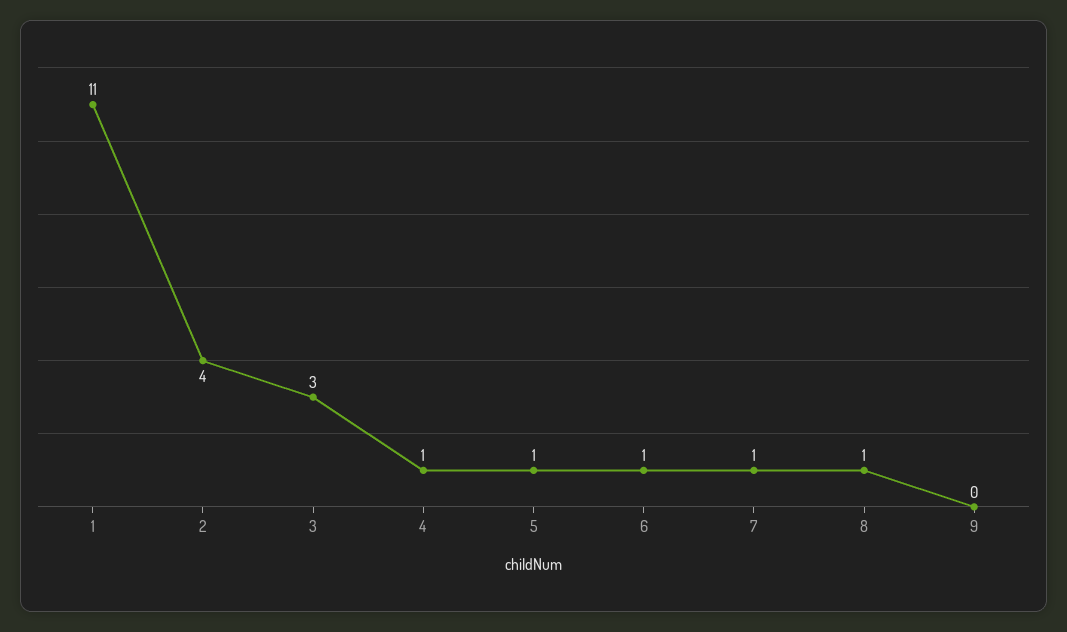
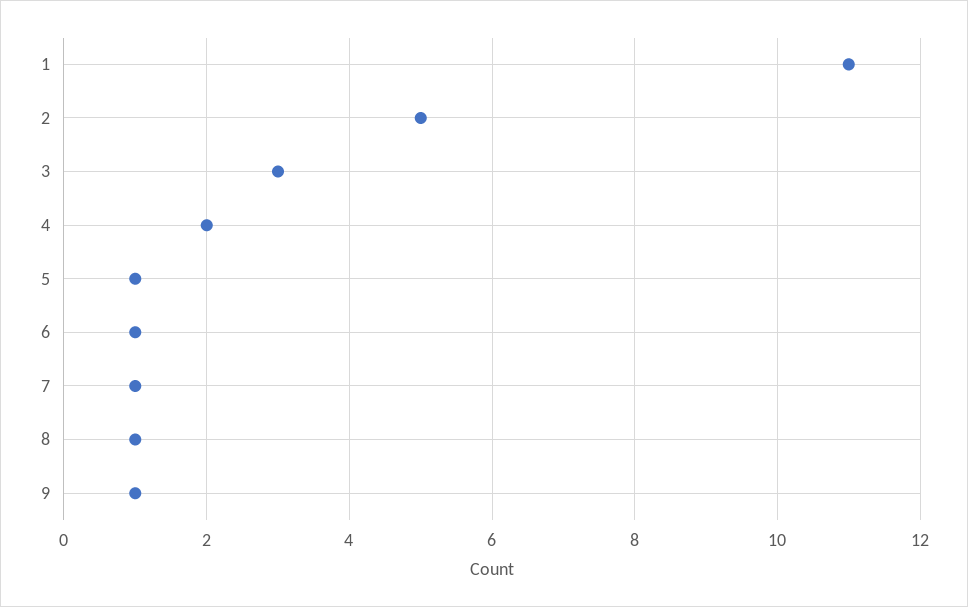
2: 4 -> 5
4: 1 -> 2
9: 0 -> 1

